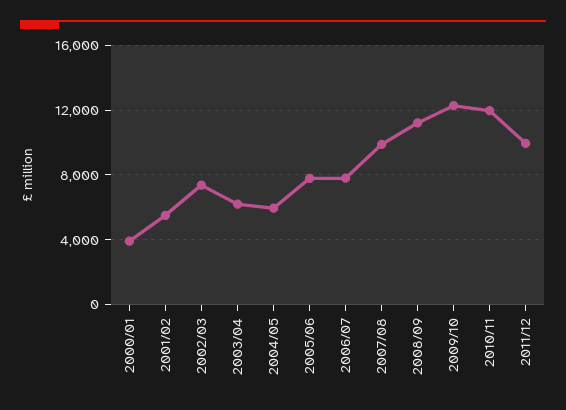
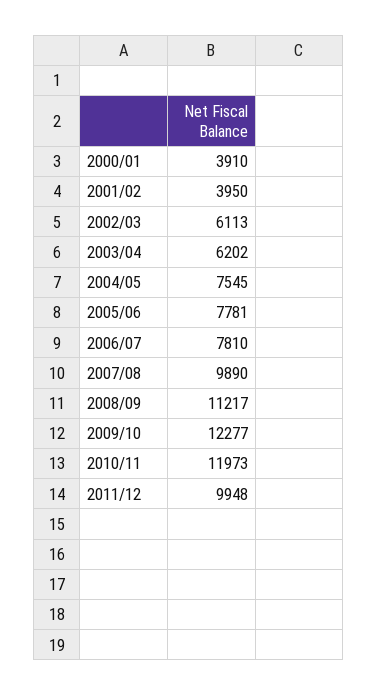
2001/02: 5500 -> 3950
2002/03: 7500 -> 6113
2004/05: 6000 -> 7545

